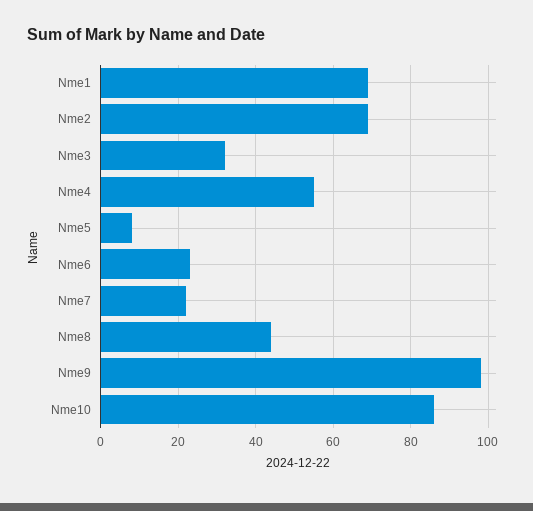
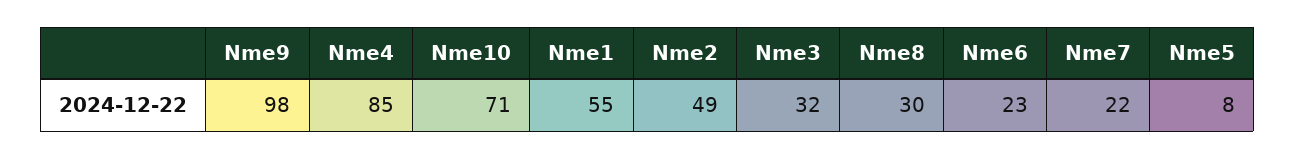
Nme1: 70 -> 55
Nme2: 70 -> 49
Nme4: 55 -> 85
Nme8: 45 -> 30
Nme10: 85 -> 71

